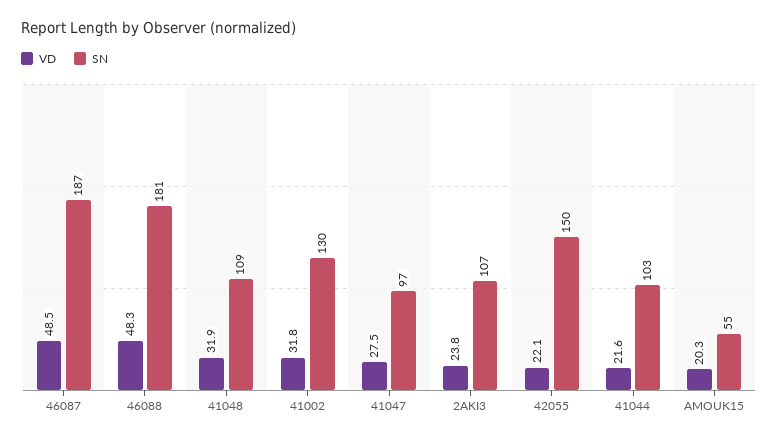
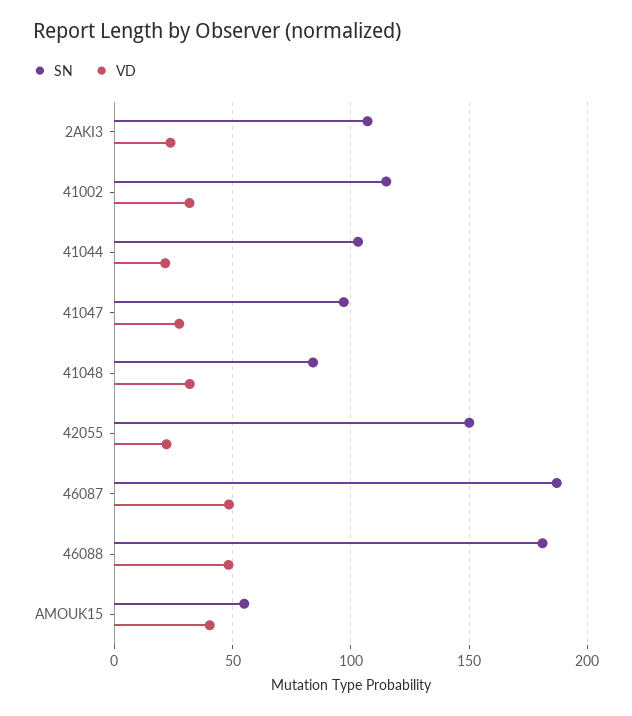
SN, 41048: 109 -> 85
SN, 41002: 130 -> 115
VD, AMOUK15: 20.3 -> 40

